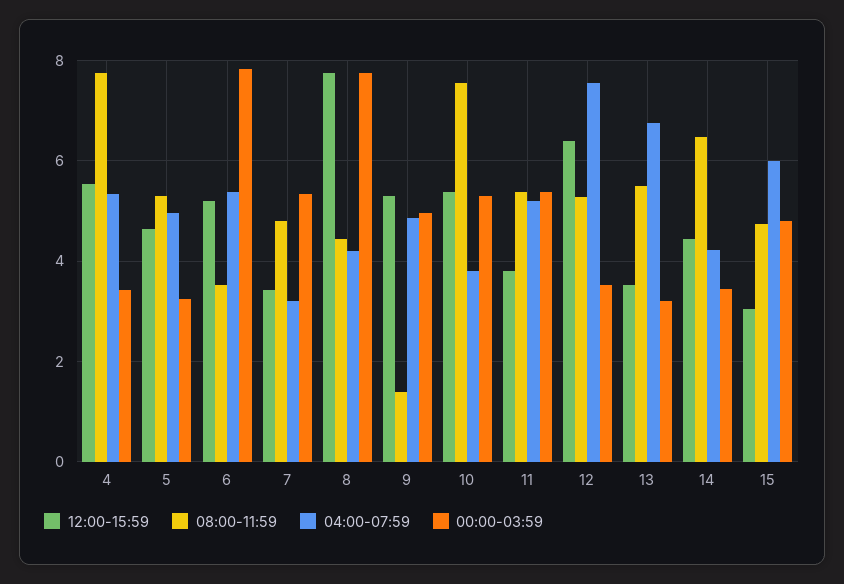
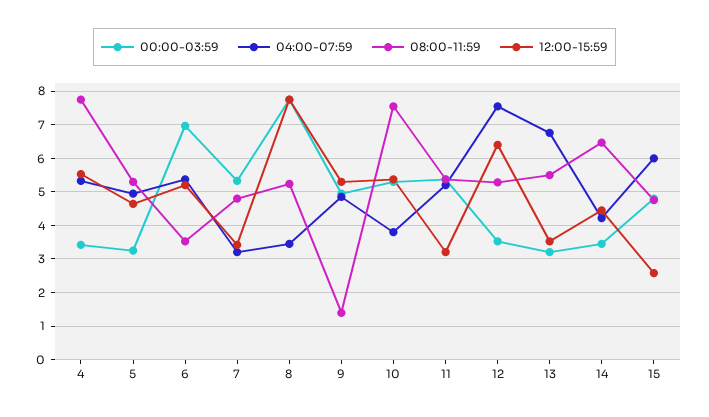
00:00-03:59, 6: 7.8 -> 7
08:00-11:59, 8: 4.4 -> 5.2
04:00-07:59, 8: 4.2 -> 3.4
12:00-15:59, 11: 3.8 -> 3.2
12:00-15:59, 15: 3 -> 2.6

